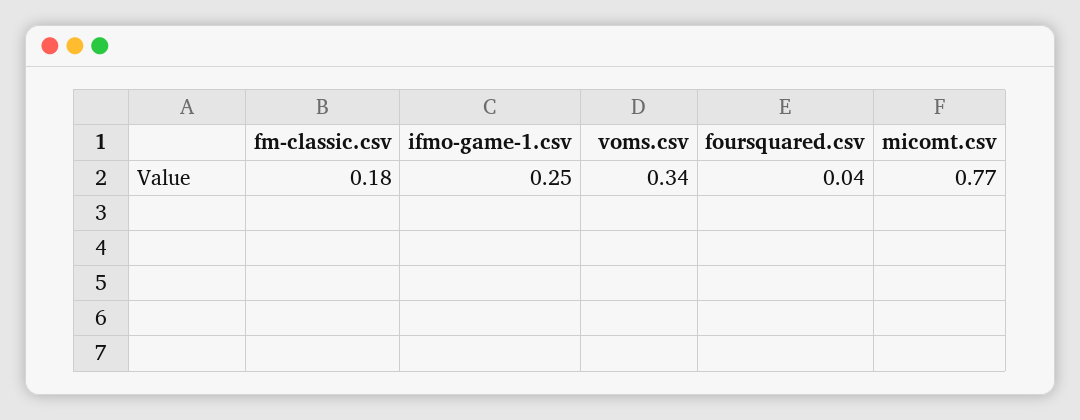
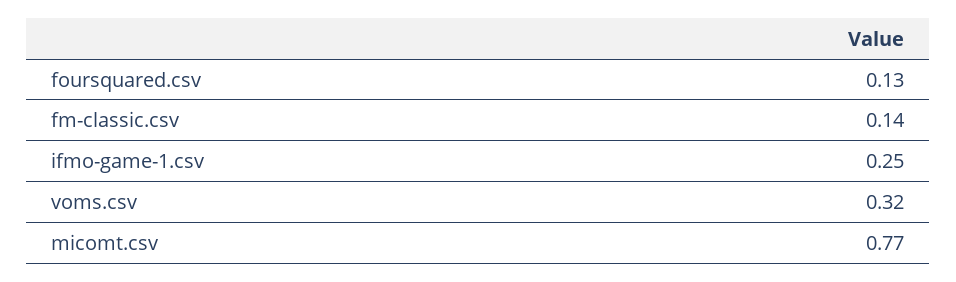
fm-classic.csv: 0.18 -> 0.14
voms.csv: 0.34 -> 0.32
foursquared.csv: 0.04 -> 0.13

